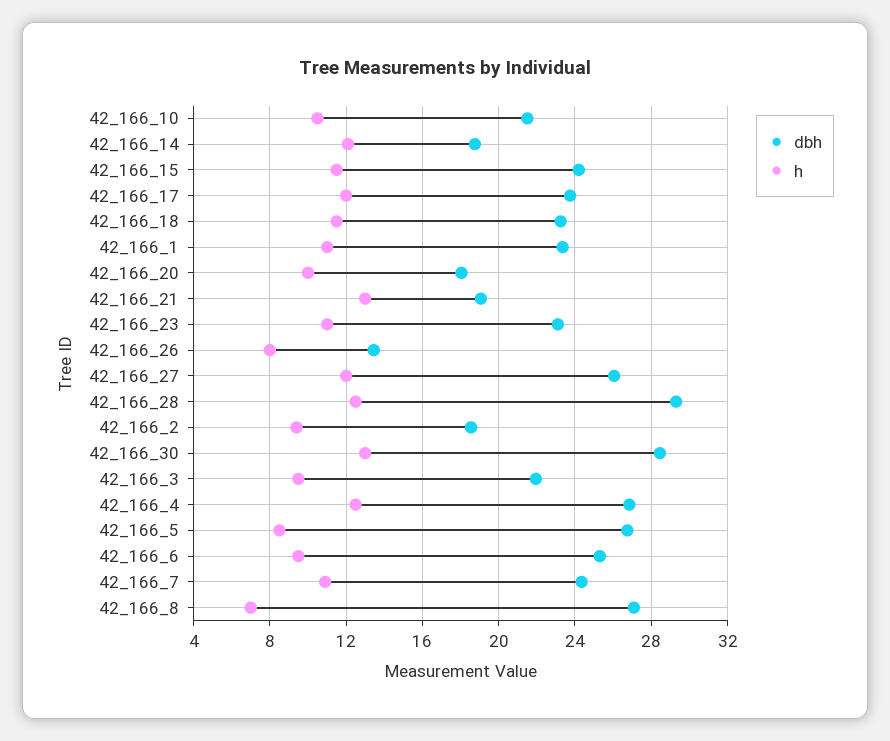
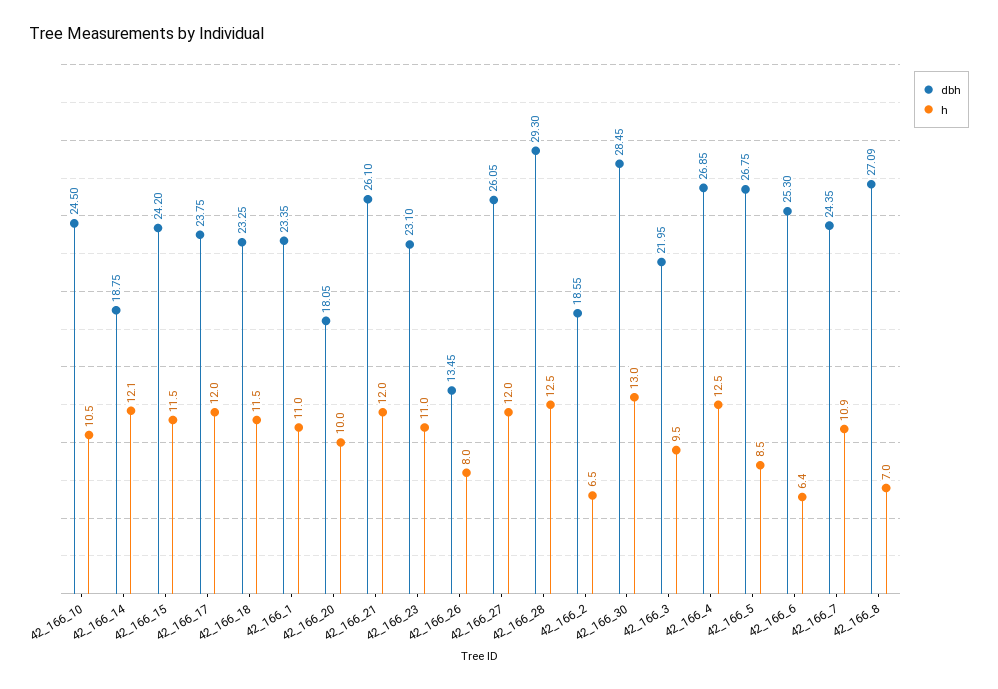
dbh, 42_166_10: 21.5 -> 24.5
dbh, 42_166_21: 19 -> 26.1
h, 42_166_21: 13 -> 12
h, 42_166_2: 9.5 -> 6.5
h, 42_166_6: 9.5 -> 6.4

